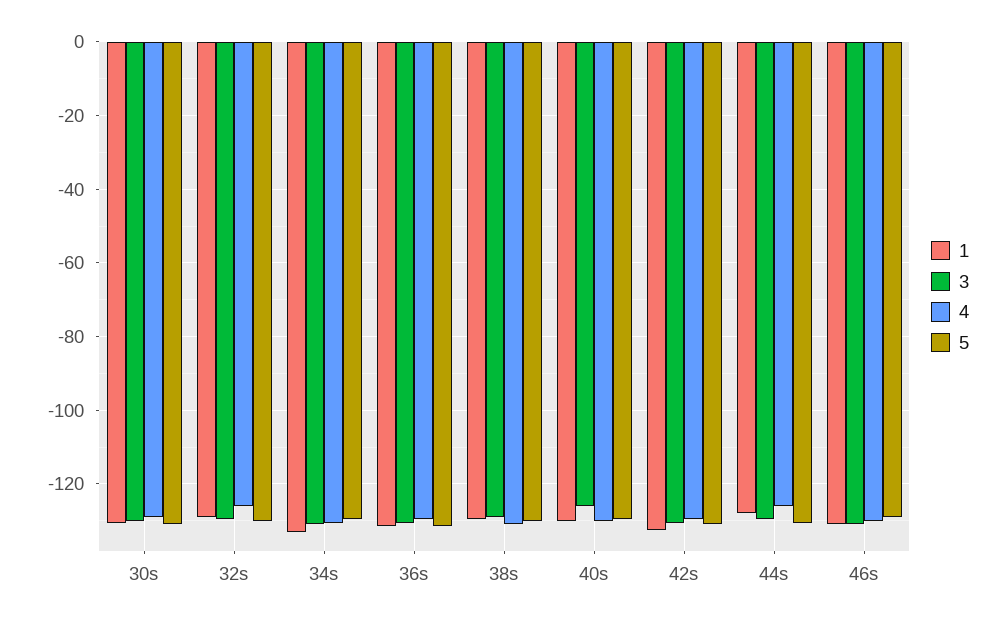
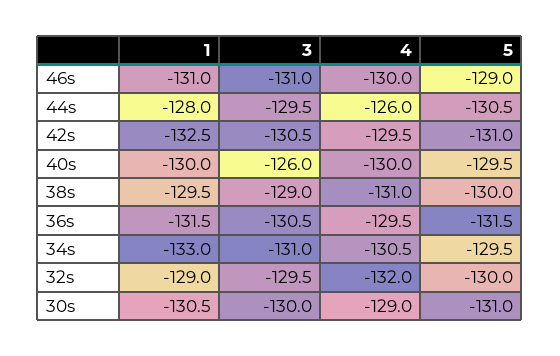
4, 32s: -126 -> -132

